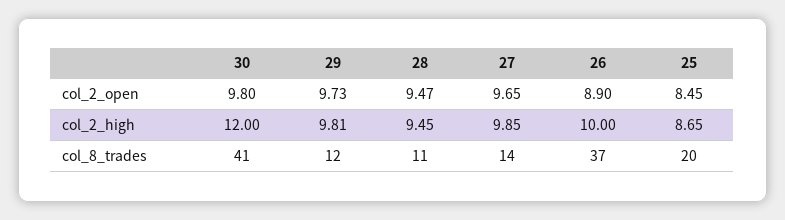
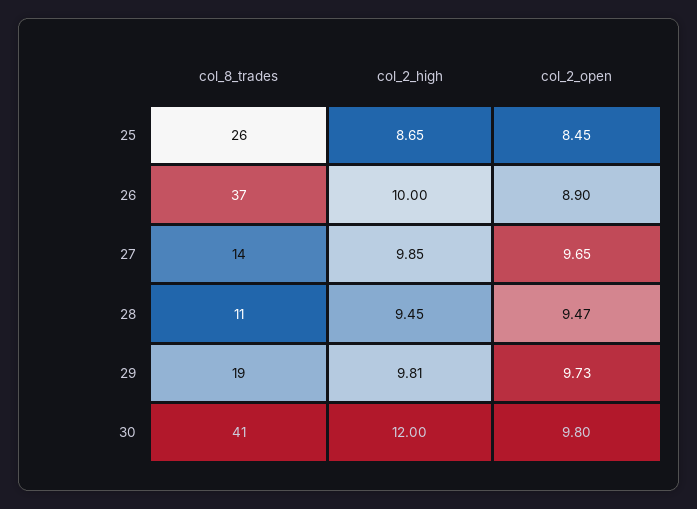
29, col_8_trades: 12 -> 19
25, col_8_trades: 20 -> 26

